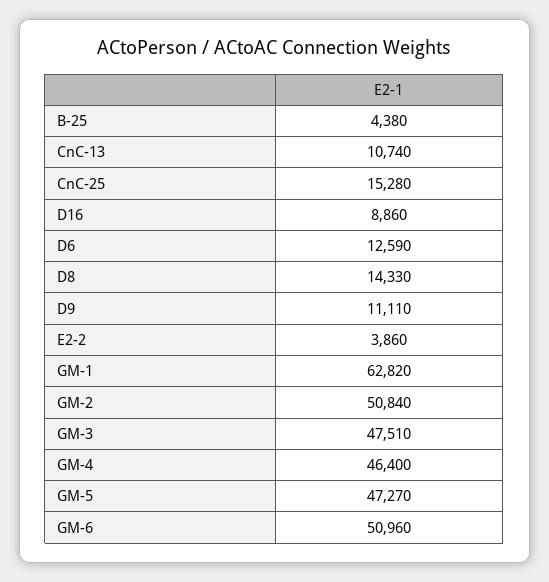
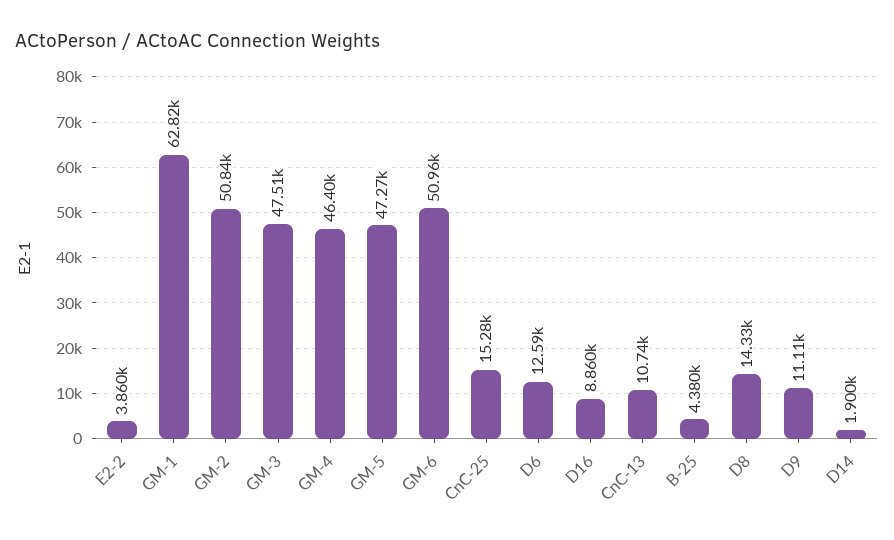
D14: none -> 1900

